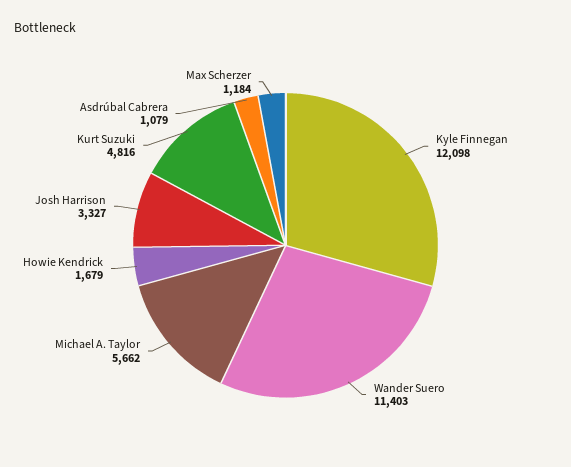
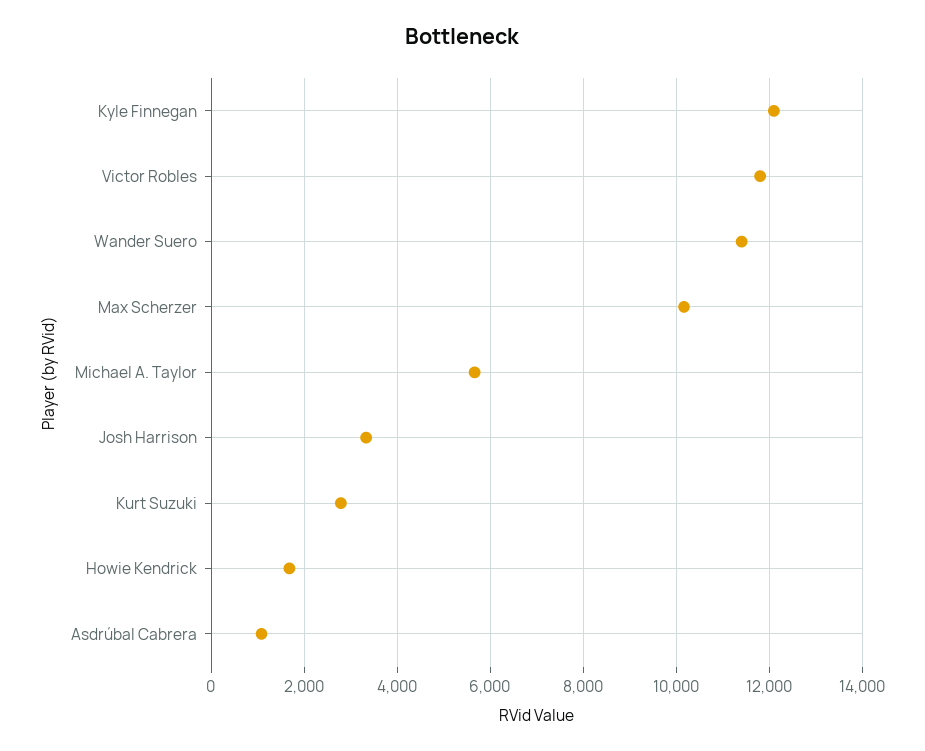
Kurt Suzuki: 4816 -> 2800
Max Scherzer: 1184 -> 10200
Victor Robles: none -> 11800

